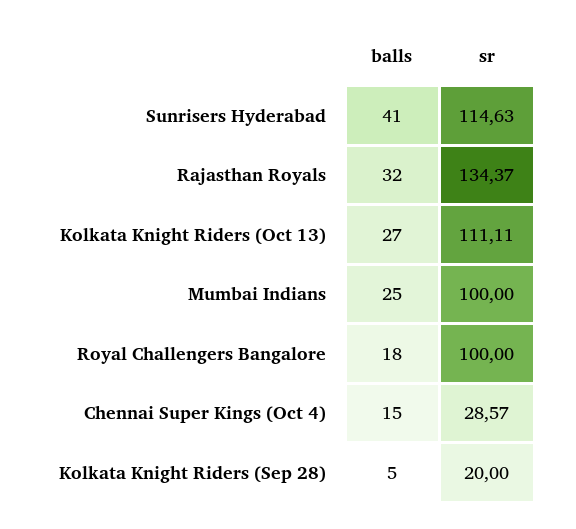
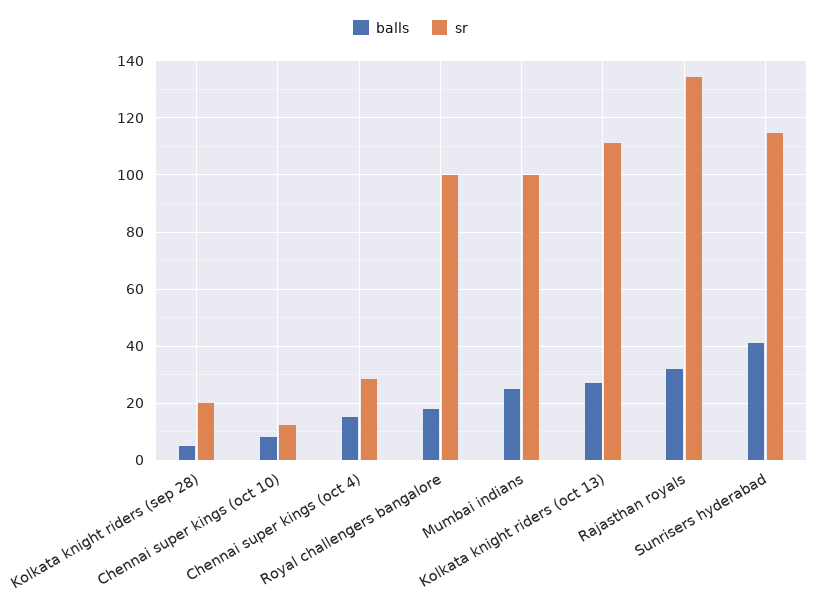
balls, Chennai super kings (oct 10): none -> 7.5
sr, Chennai super kings (oct 10): none -> 12.5

